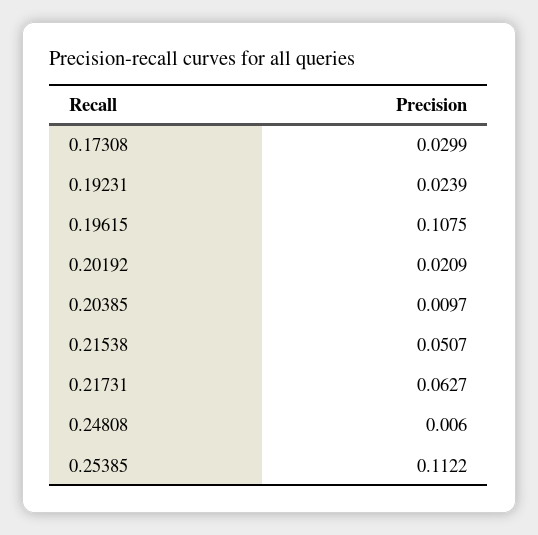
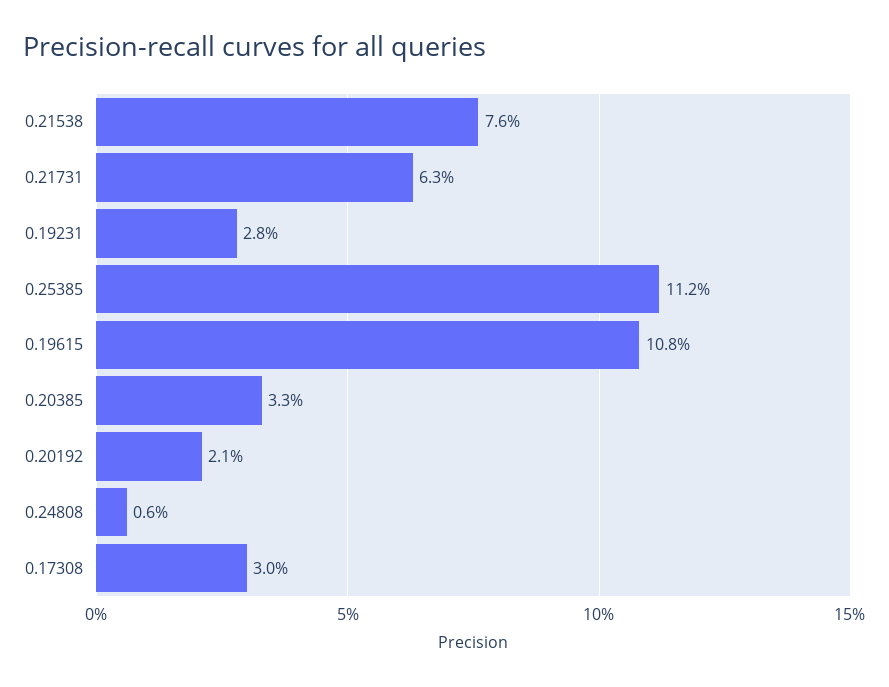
0.19231: 0.0239 -> 0.028
0.20385: 0.0097 -> 0.033
0.21538: 0.0507 -> 0.076

